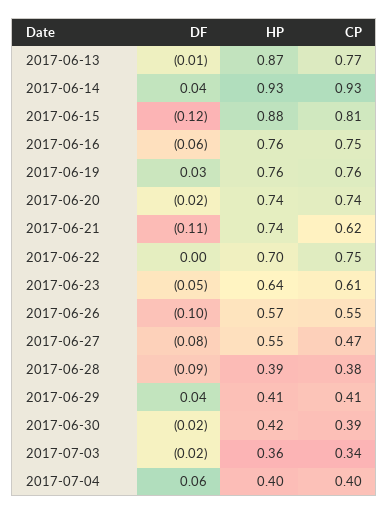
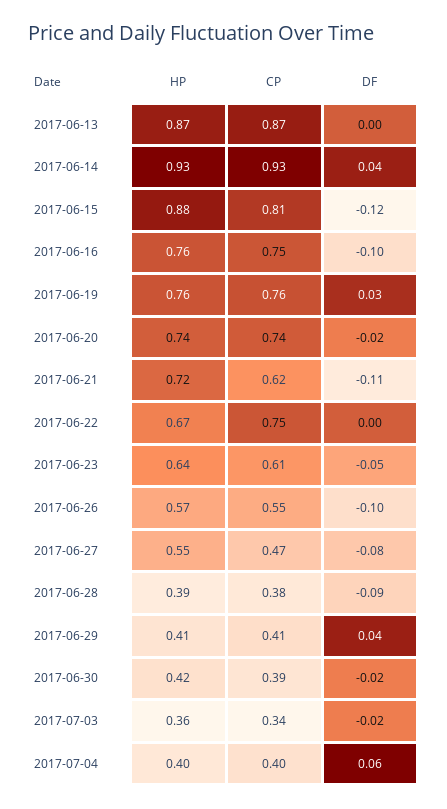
DF, 2017-06-13: -0.01 -> 0
CP, 2017-06-13: 0.77 -> 0.87
DF, 2017-06-16: -0.06 -> -0.1
HP, 2017-06-21: 0.74 -> 0.72
HP, 2017-06-22: 0.7 -> 0.67

